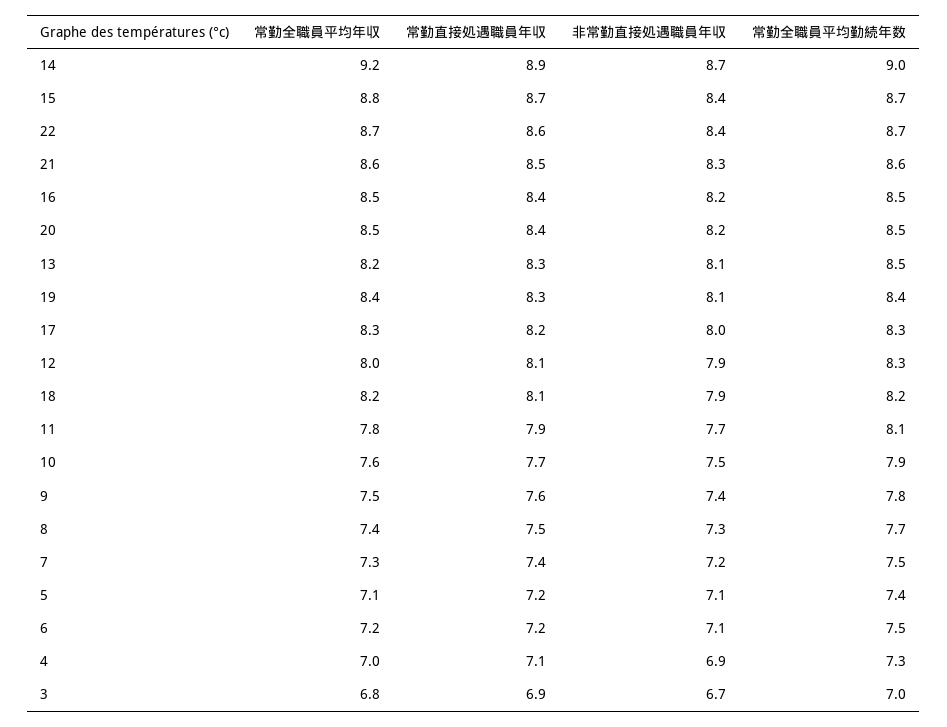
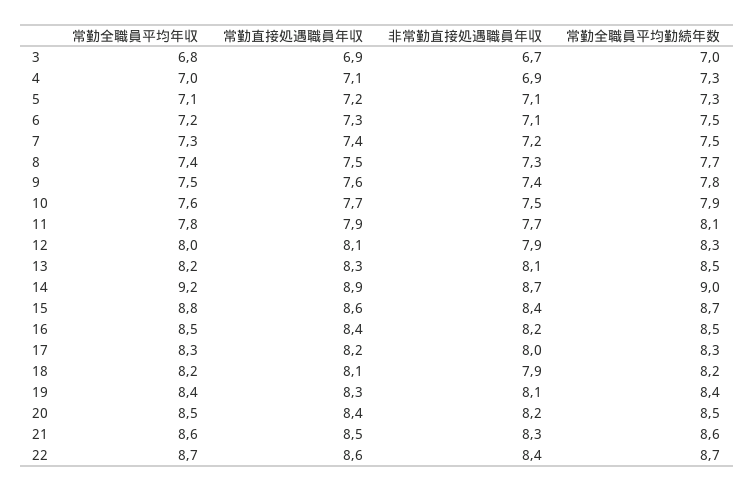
常勤直接処遇職員年収, 15: 8.7 -> 8.6
常勤全職員平均勤続年数, 5: 7.4 -> 7.3
常勤直接処遇職員年収, 6: 7.2 -> 7.3

